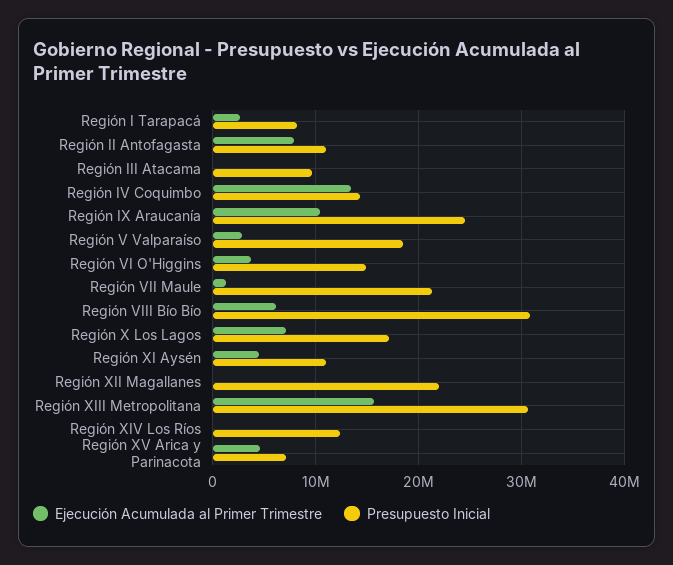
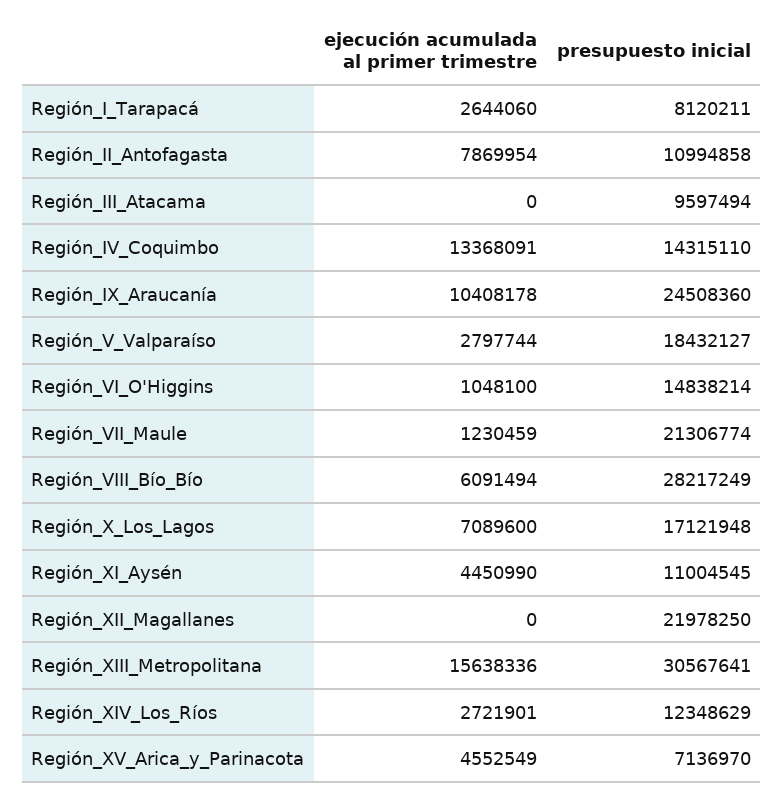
Ejecución Acumulada al Primer Trimestre, Región VI O'Higgins: 4000000 -> 1048100
Presupuesto Inicial, Región VIII Bío Bío: 31000000 -> 28217249
Ejecución Acumulada al Primer Trimestre, Región XIV Los Ríos: 0 -> 2721901

